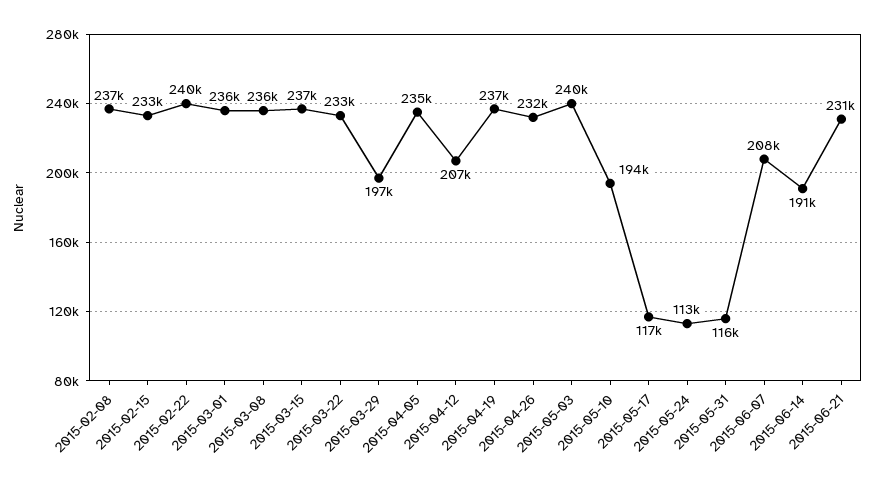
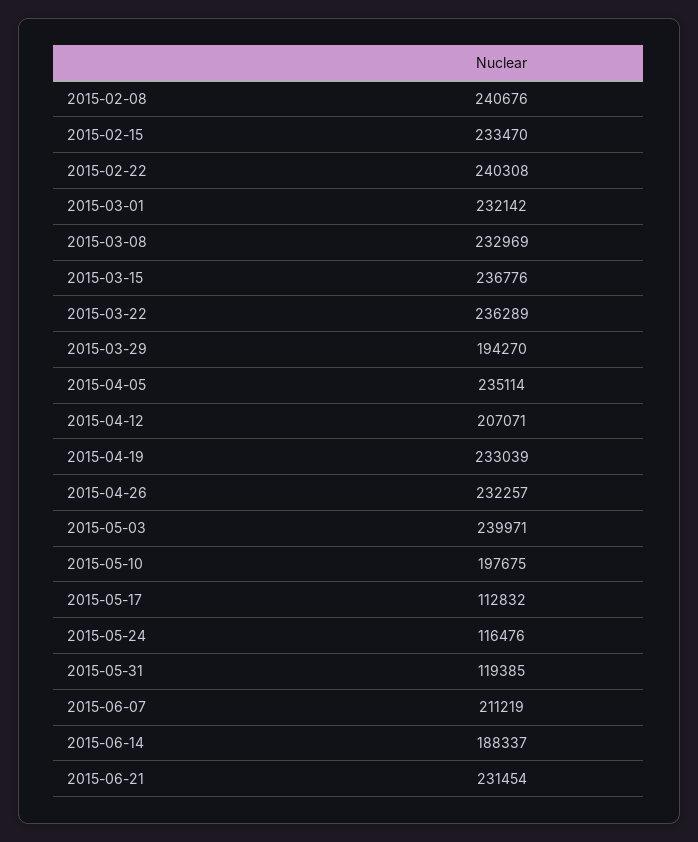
2015-02-08: 237000 -> 240676
2015-03-01: 236000 -> 232142
2015-03-08: 236000 -> 232969
2015-03-22: 233000 -> 236289
2015-03-29: 197000 -> 194270
2015-04-19: 237000 -> 233039
2015-05-10: 194000 -> 197675
2015-05-17: 117000 -> 112832
2015-05-24: 113000 -> 116476
2015-05-31: 116000 -> 119385
2015-06-07: 208000 -> 211219
2015-06-14: 191000 -> 188337

